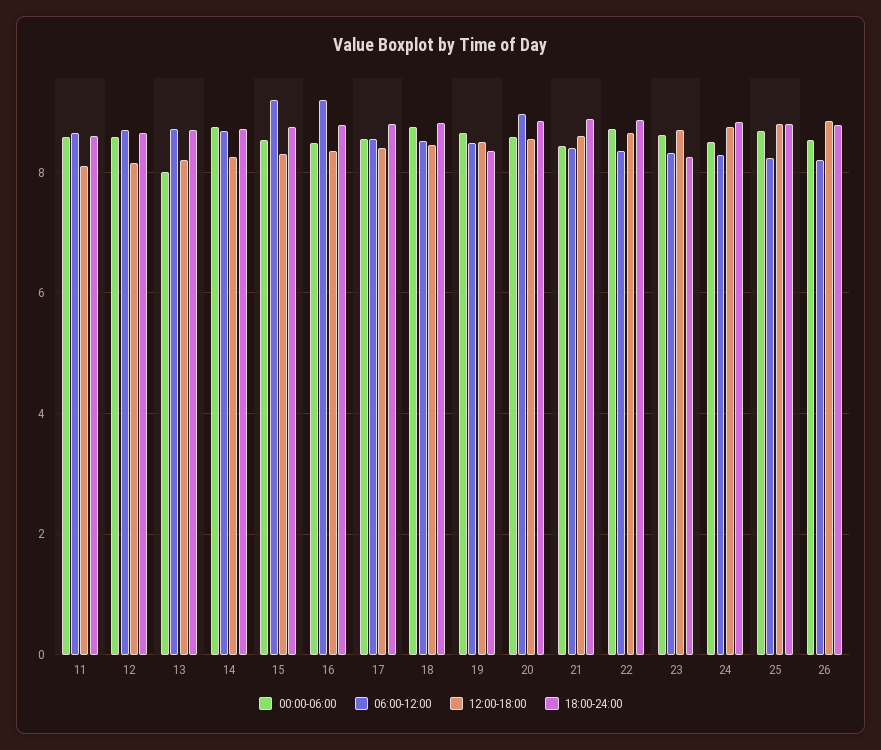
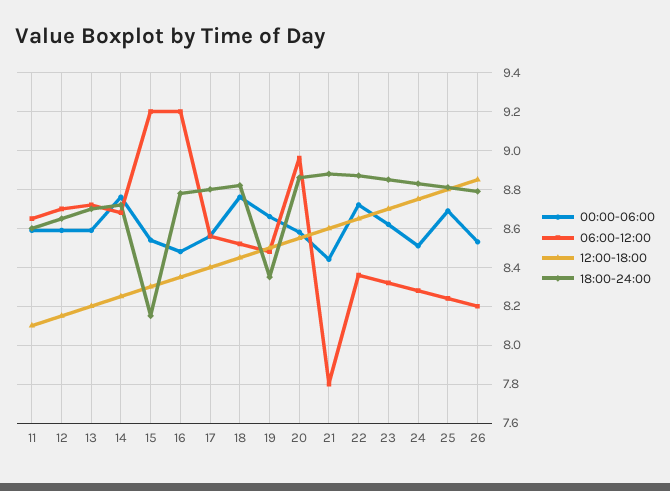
00:00-06:00, 13: 8 -> 8.6
18:00-24:00, 15: 8.8 -> 8.15
06:00-12:00, 21: 8.4 -> 7.8
18:00-24:00, 23: 8.2 -> 8.85

